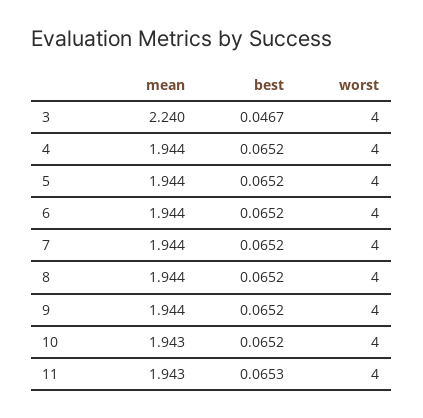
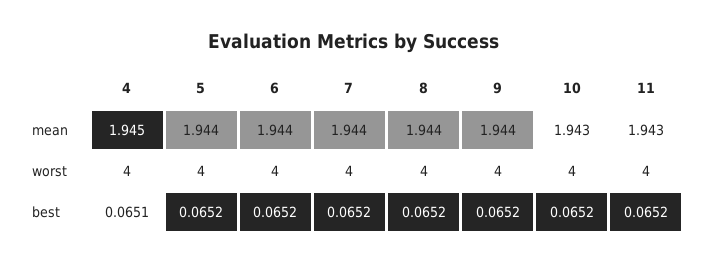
mean, 3: 2.24 -> none
best, 3: 0.0467 -> none
worst, 3: 4 -> none
mean, 4: 1.944 -> 1.945
best, 4: 0.0652 -> 0.0651
best, 11: 0.0653 -> 0.0652

